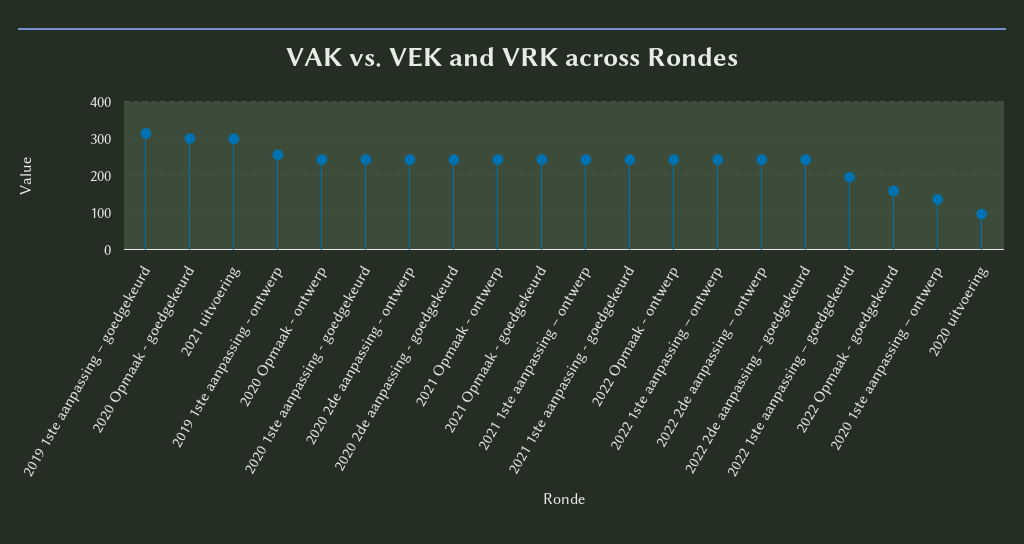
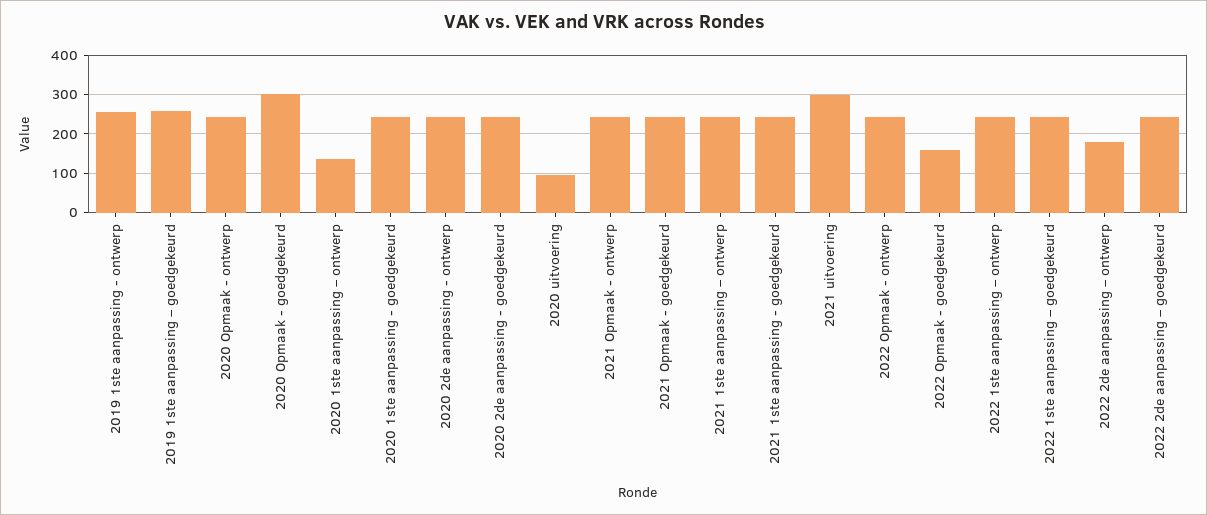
2019 1ste aanpassing – goedgekeurd: 320 -> 260
2022 2de aanpassing – ontwerp: 240 -> 180
2022 1ste aanpassing – goedgekeurd: 200 -> 240

